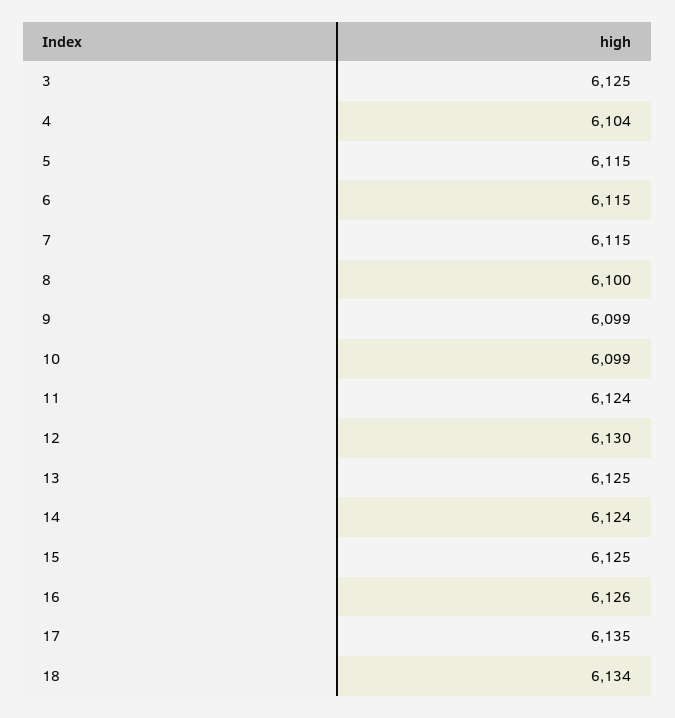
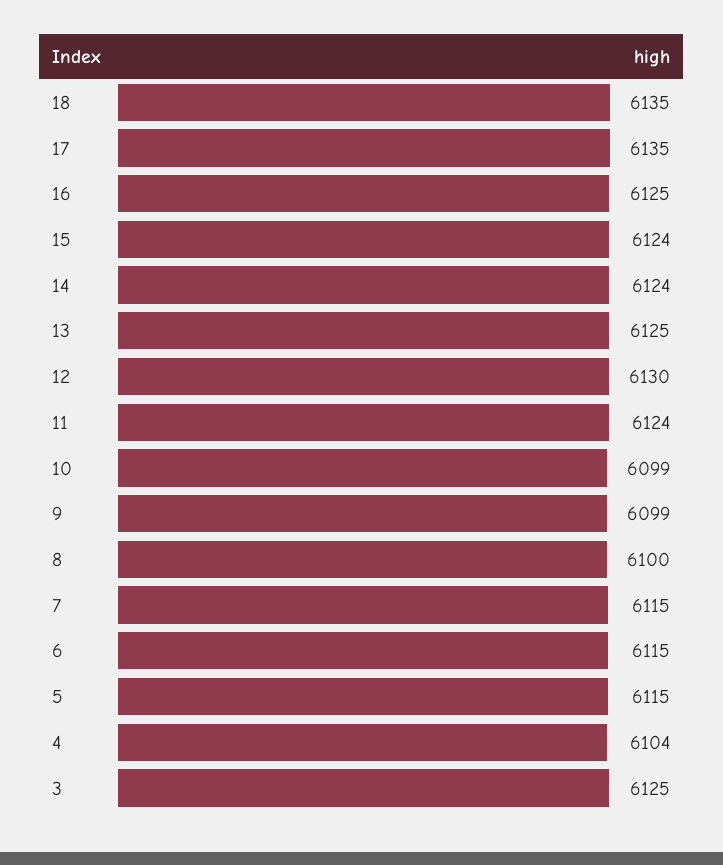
15: 6125 -> 6124
16: 6126 -> 6125
18: 6134 -> 6135

